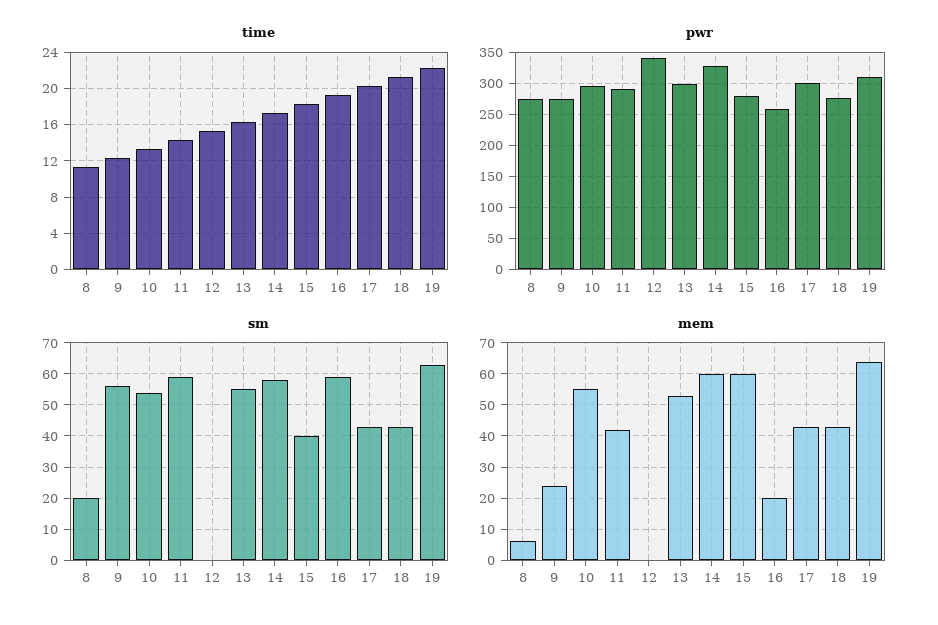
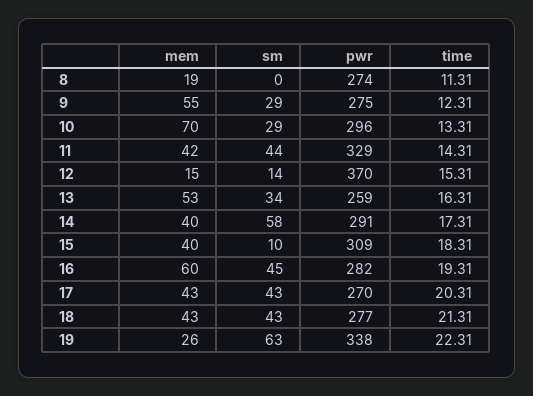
pwr, 11: 290 -> 329
pwr, 12: 340 -> 370
pwr, 13: 300 -> 259
pwr, 14: 330 -> 291
pwr, 15: 280 -> 309
pwr, 16: 260 -> 282
pwr, 17: 300 -> 270
pwr, 19: 310 -> 338
sm, 8: 20 -> 0
sm, 9: 55 -> 29
sm, 10: 55 -> 29
sm, 11: 60 -> 44
sm, 12: 0 -> 14
sm, 13: 55 -> 34
sm, 15: 40 -> 10
sm, 16: 60 -> 45
mem, 8: 5 -> 19
mem, 9: 25 -> 55
mem, 10: 55 -> 70
mem, 12: 0 -> 15
mem, 14: 60 -> 40
mem, 15: 60 -> 40
mem, 16: 20 -> 60
mem, 19: 65 -> 26

